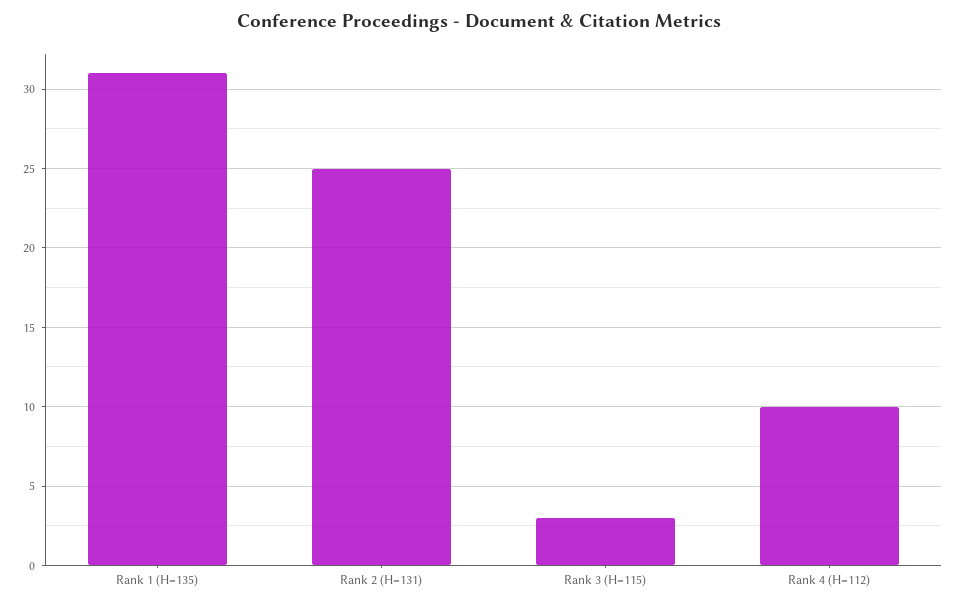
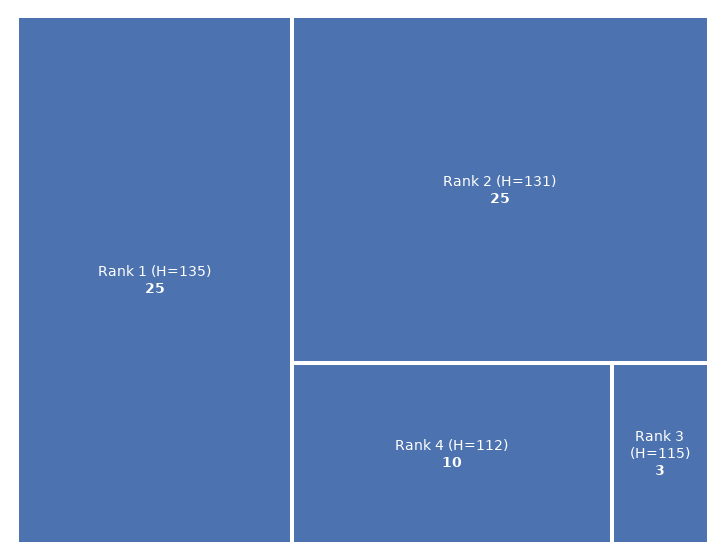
Rank 1 (H=135): 31 -> 25

